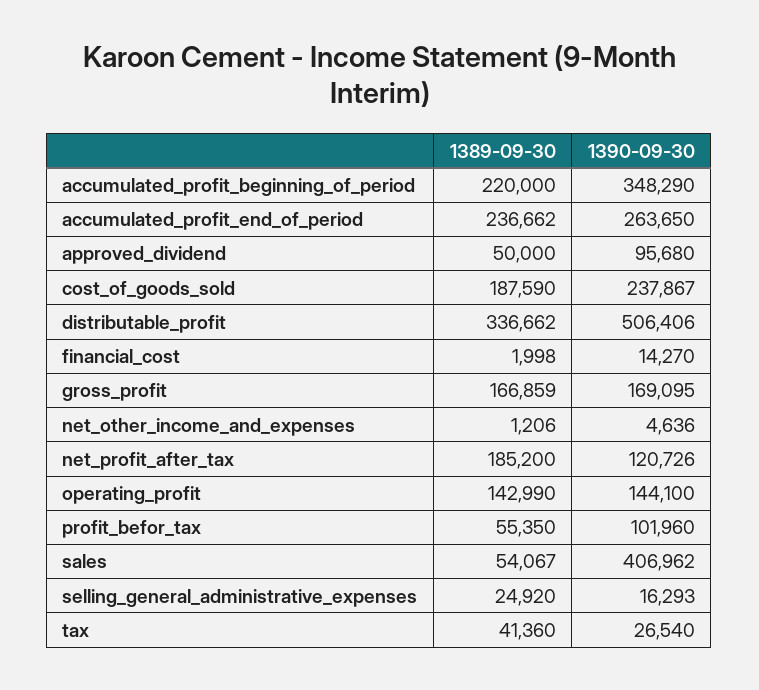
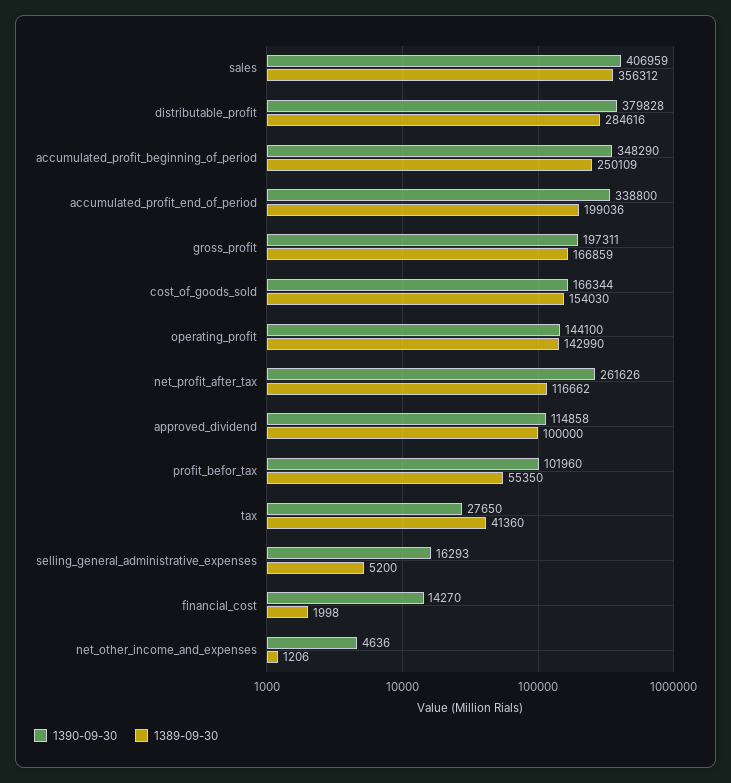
1389-09-30, accumulated_profit_beginning_of_period: 220000 -> 250109
1389-09-30, accumulated_profit_end_of_period: 236662 -> 199036
1390-09-30, accumulated_profit_end_of_period: 263650 -> 338800
1389-09-30, approved_dividend: 50000 -> 100000
1390-09-30, approved_dividend: 95680 -> 114858
1389-09-30, cost_of_goods_sold: 187590 -> 154030
1390-09-30, cost_of_goods_sold: 237867 -> 166344
1389-09-30, distributable_profit: 336662 -> 284616
1390-09-30, distributable_profit: 506406 -> 379828
1390-09-30, gross_profit: 169095 -> 197311
1389-09-30, net_profit_after_tax: 185200 -> 116662
1390-09-30, net_profit_after_tax: 120726 -> 261626
1389-09-30, sales: 54067 -> 356312
1390-09-30, sales: 406962 -> 406959
1389-09-30, selling_general_administrative_expenses: 24920 -> 5200
1390-09-30, tax: 26540 -> 27650

